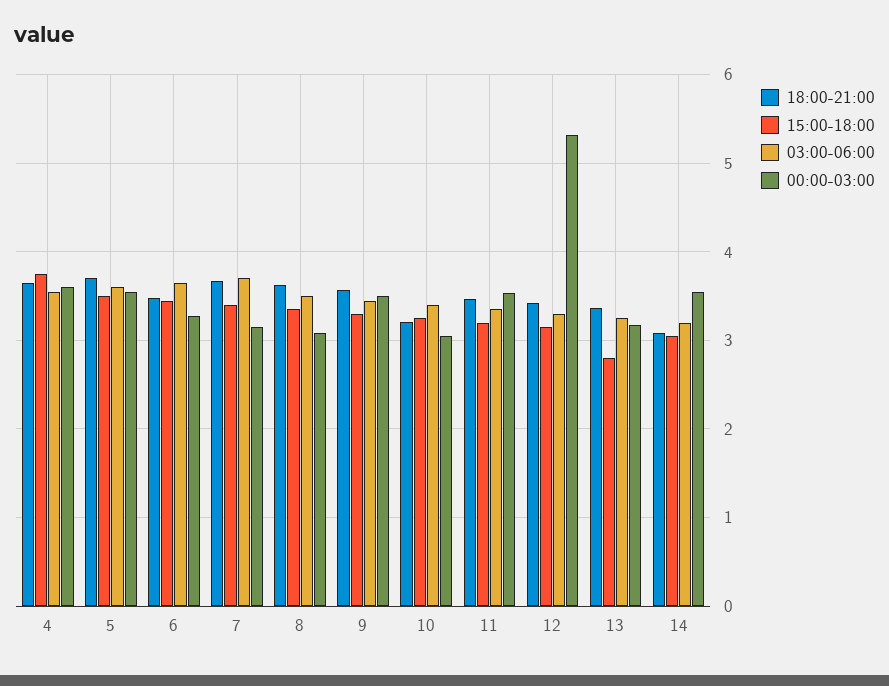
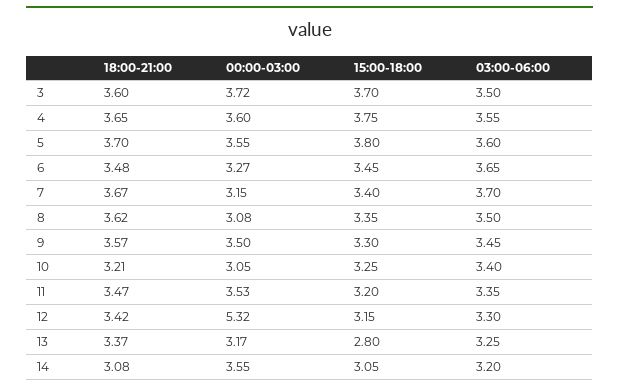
15:00-18:00, 5: 3.5 -> 3.8
18:00-21:00, 3: none -> 3.6
00:00-03:00, 3: none -> 3.72
15:00-18:00, 3: none -> 3.7
03:00-06:00, 3: none -> 3.5

